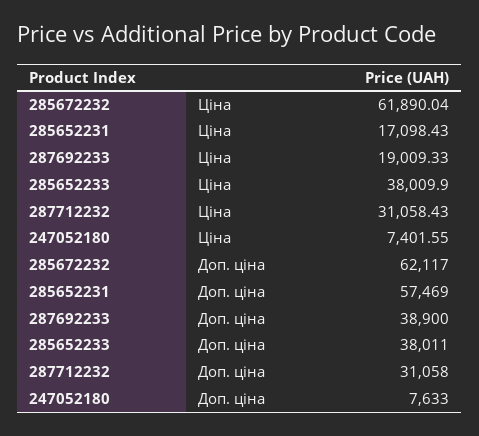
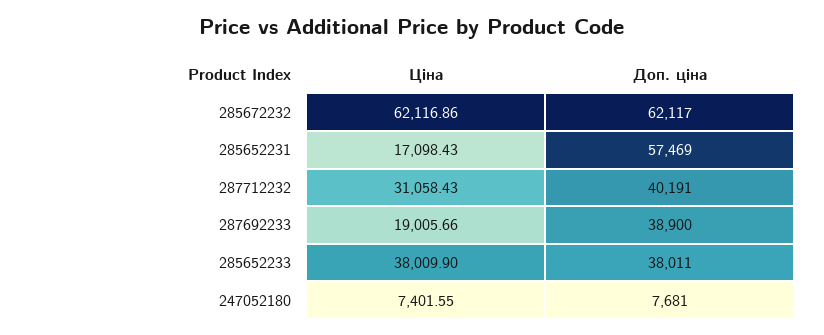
285672232, Ціна: 61890.04 -> 62116.86
287692233, Ціна: 19009.33 -> 19005.66
287712232, Доп. ціна: 31058 -> 40191
247052180, Доп. ціна: 7633 -> 7681

